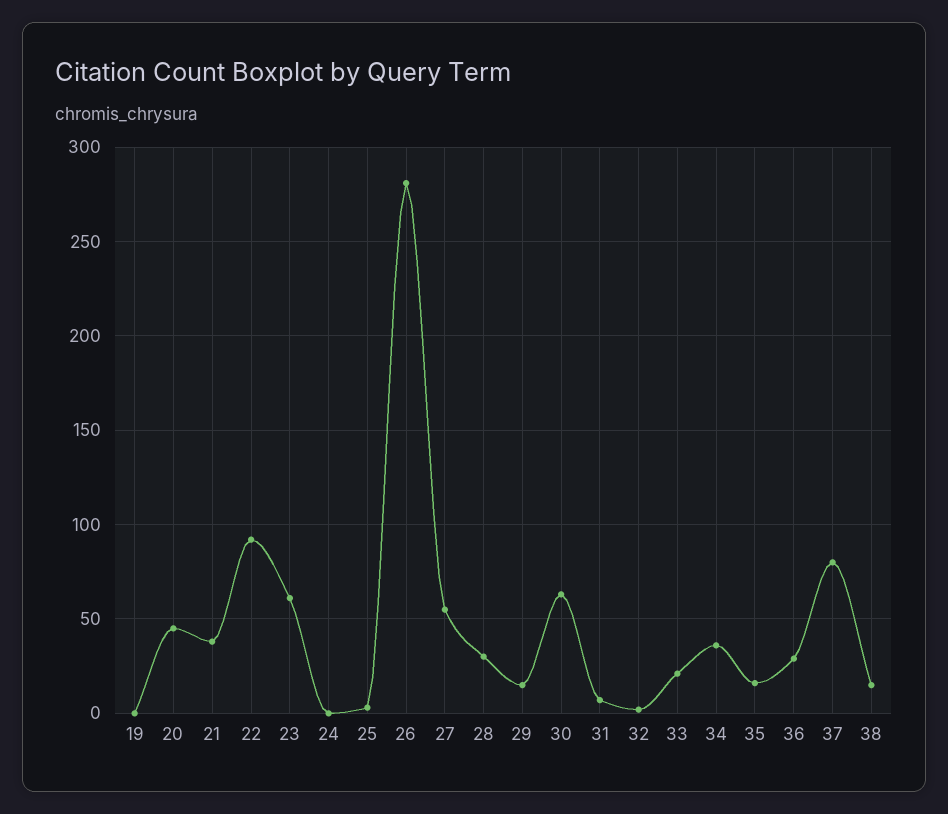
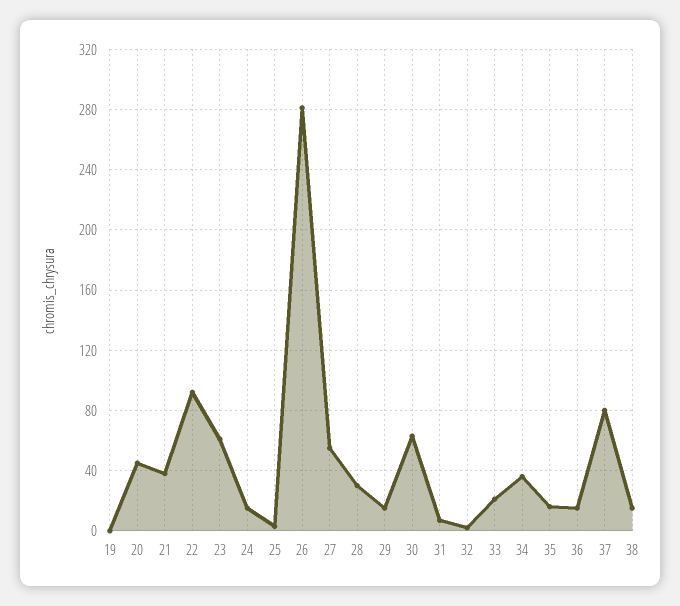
24: 0 -> 15
36: 30 -> 15

